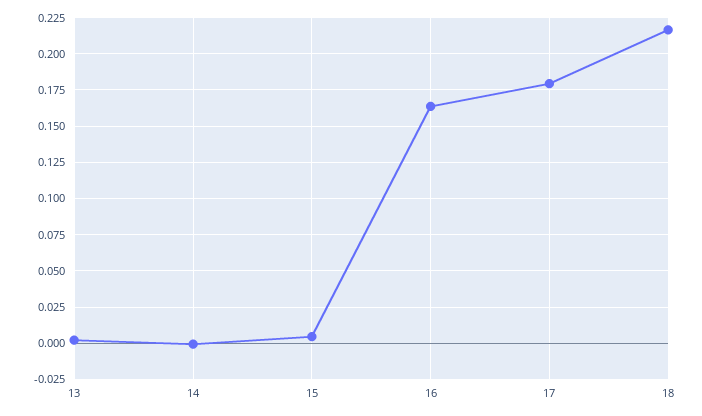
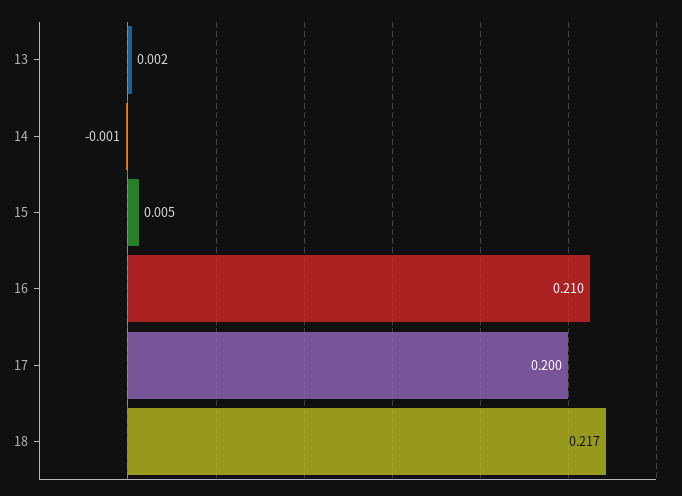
16: 0.165 -> 0.21
17: 0.18 -> 0.2

